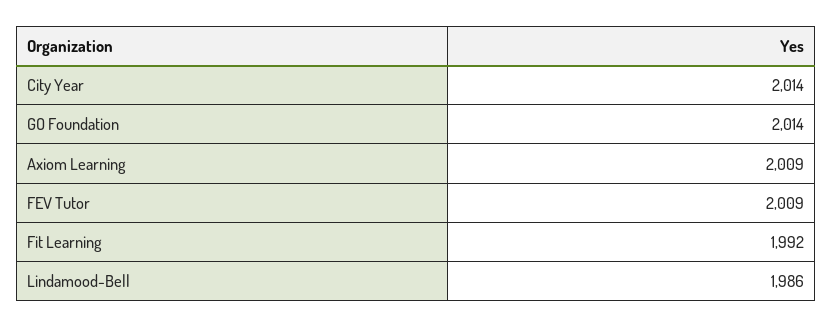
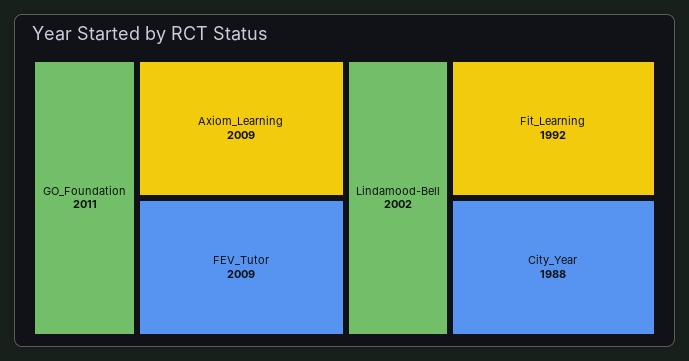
City Year: 2014 -> 1988
GO Foundation: 2014 -> 2011
Lindamood-Bell: 1986 -> 2002

